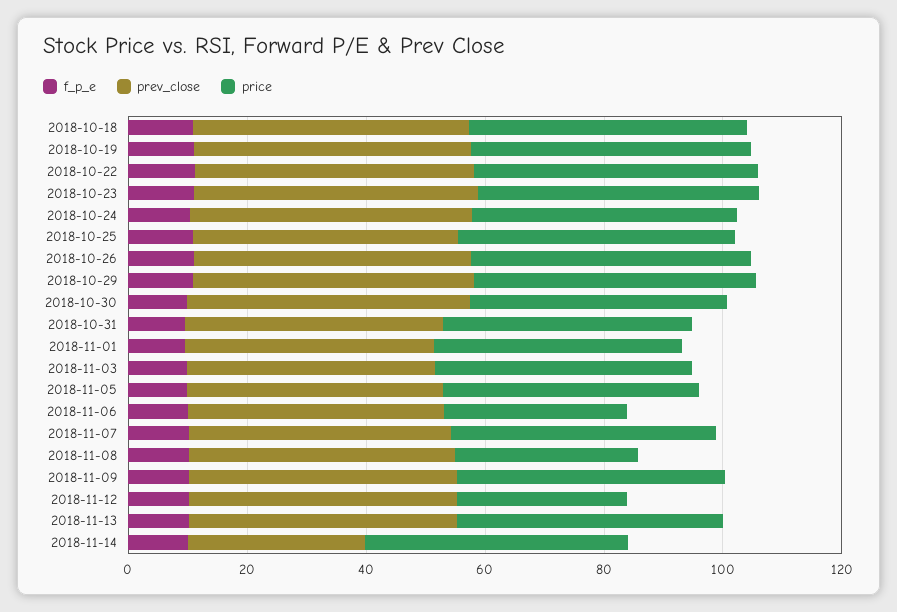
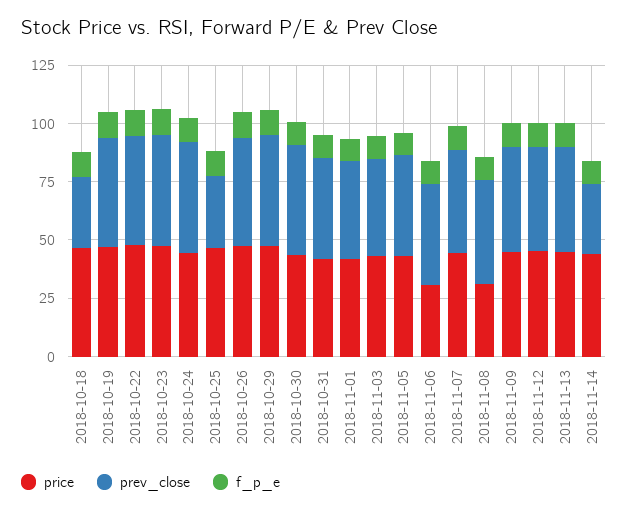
prev_close, 2018-10-18: 45 -> 30
prev_close, 2018-10-25: 45 -> 30
price, 2018-11-12: 30 -> 45

